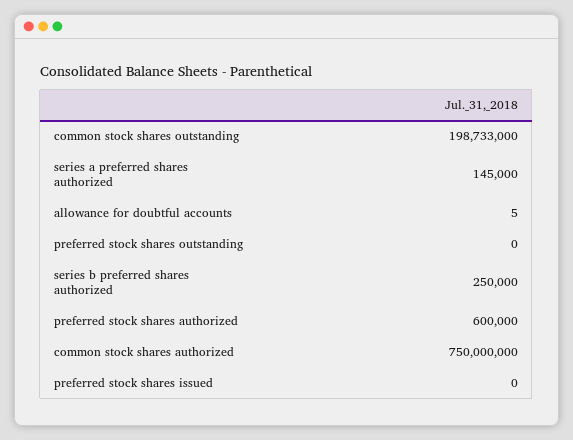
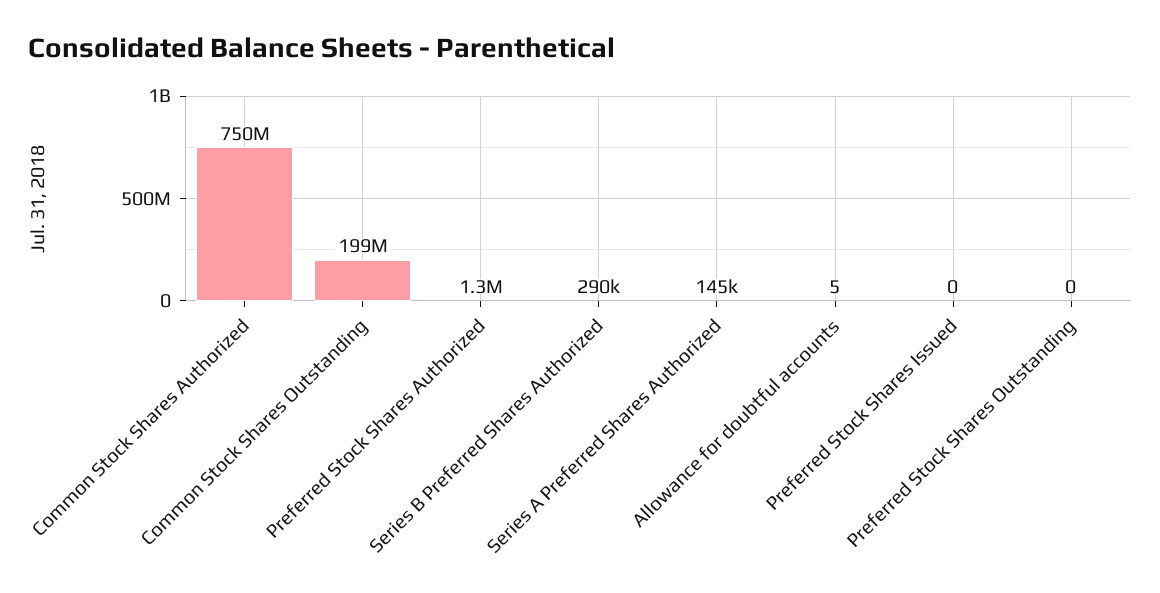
series b preferred shares authorized: 250000 -> 290000
preferred stock shares authorized: 600000 -> 1300000

